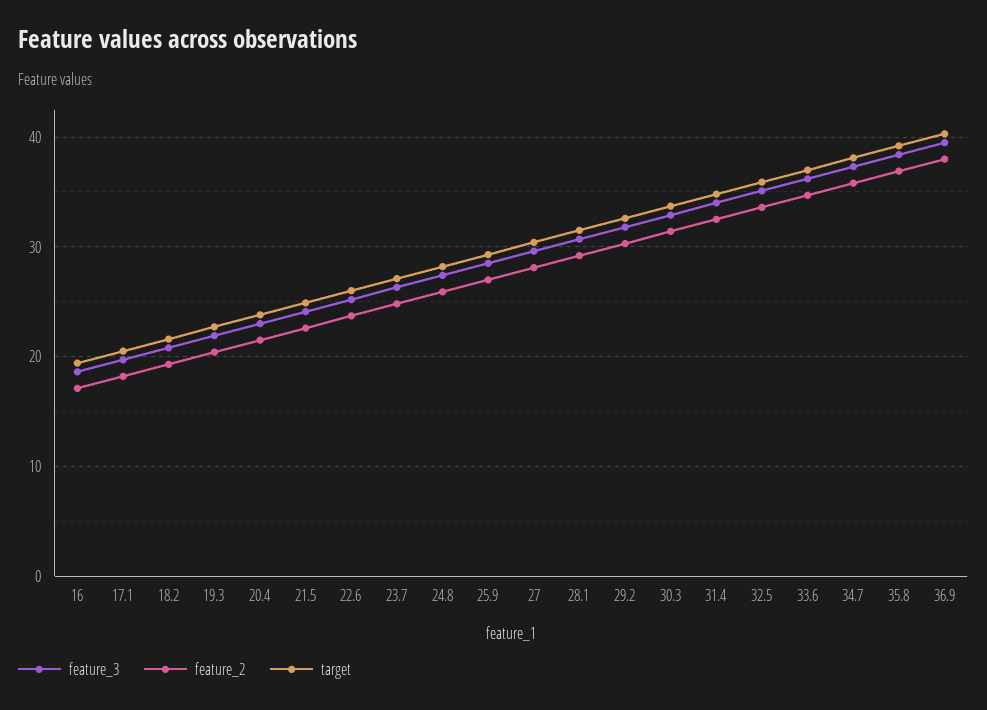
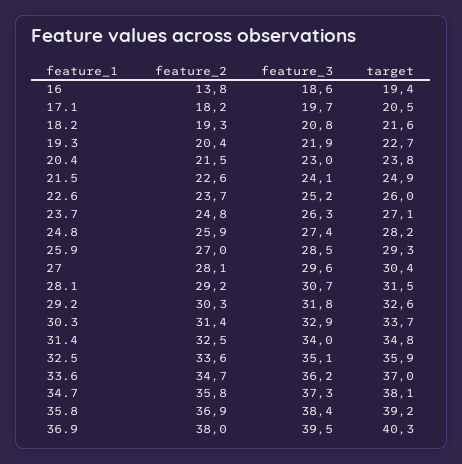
feature_2, 16: 17 -> 13.8

